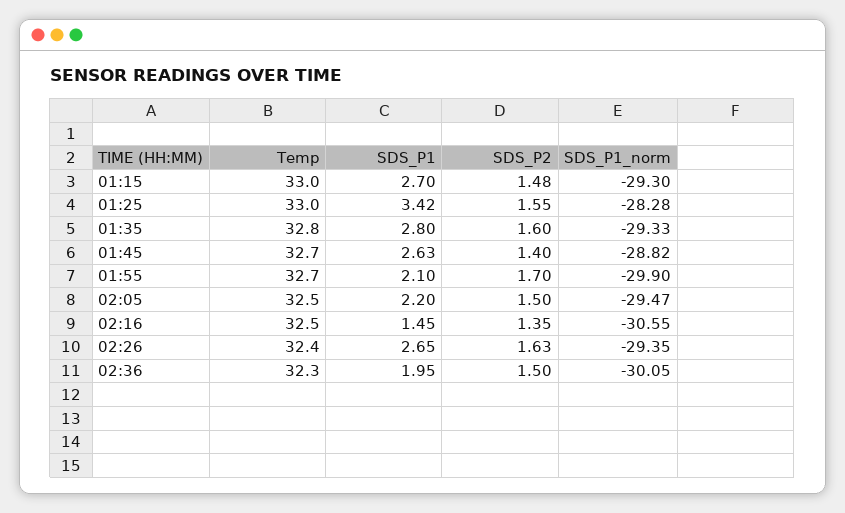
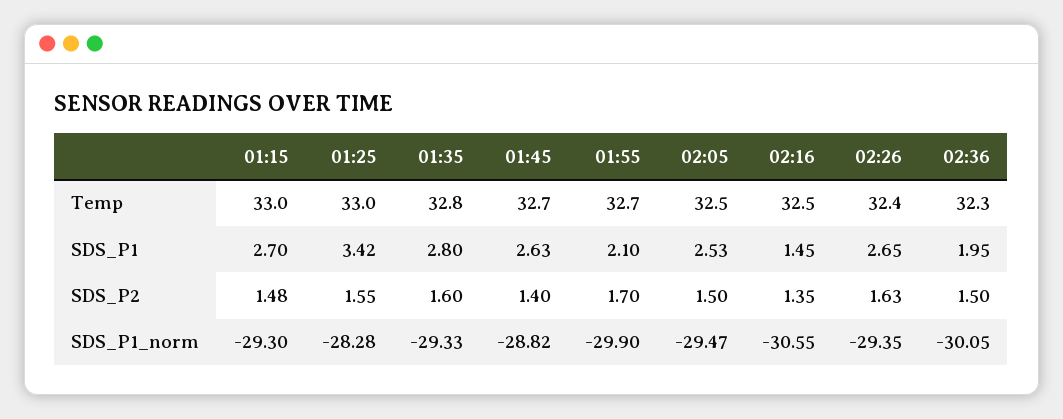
SDS_P1, 02:05: 2.2 -> 2.53

